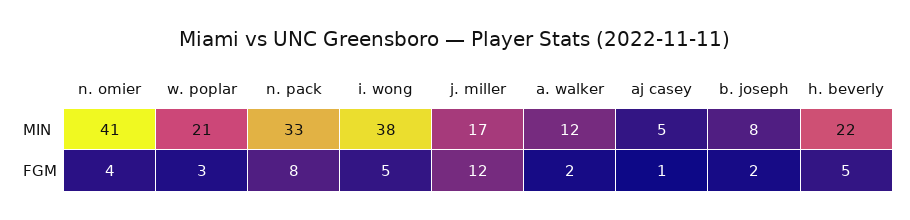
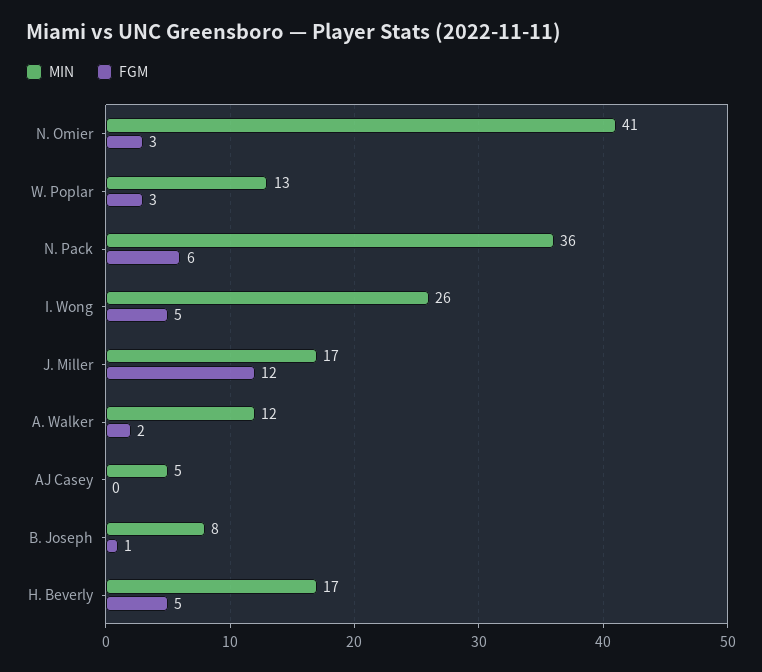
MIN, w. poplar: 21 -> 13
MIN, n. pack: 33 -> 36
MIN, i. wong: 38 -> 26
MIN, h. beverly: 22 -> 17
FGM, n. omier: 4 -> 3
FGM, n. pack: 8 -> 6
FGM, aj casey: 1 -> 0
FGM, b. joseph: 2 -> 1

